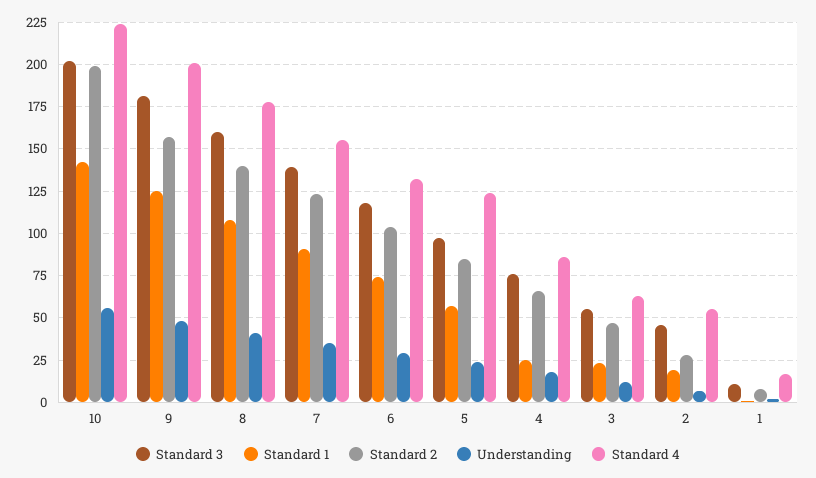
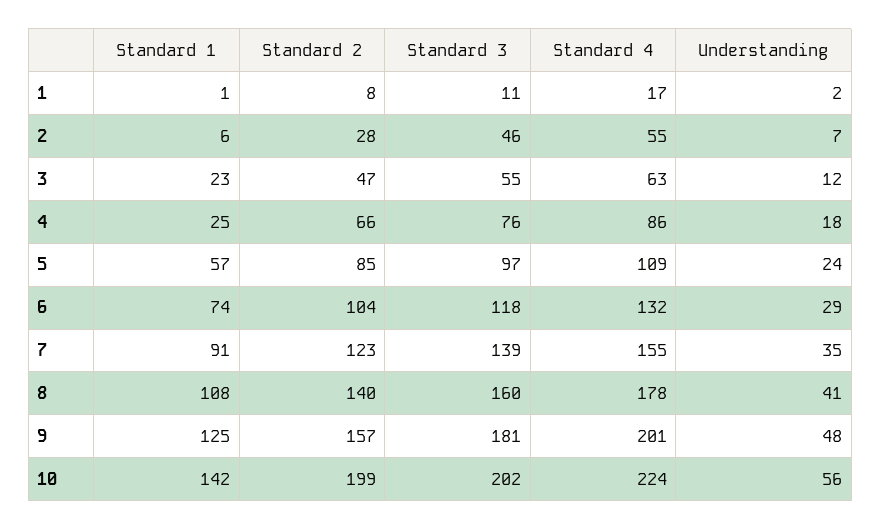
Standard 4, 5: 125 -> 109
Standard 1, 2: 20 -> 6

